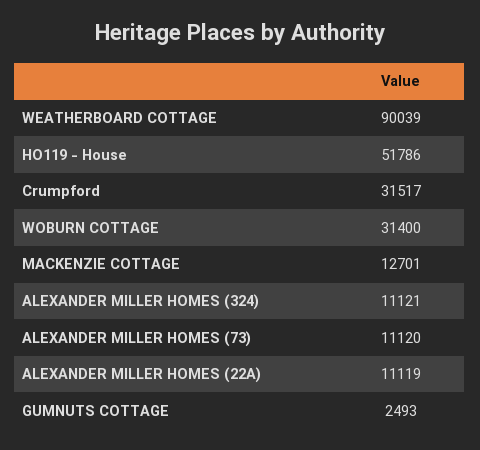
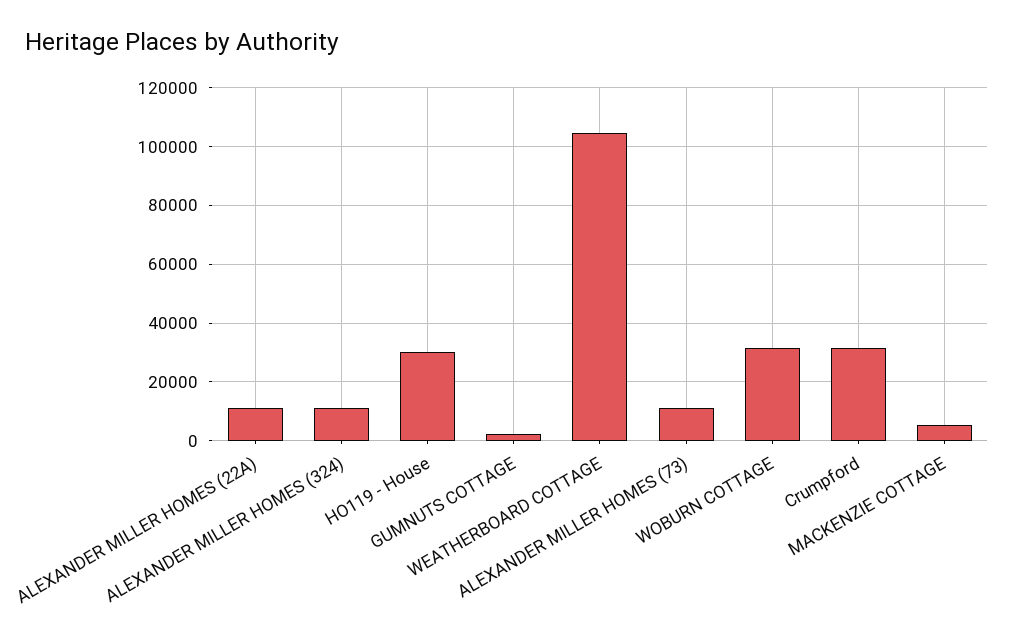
WEATHERBOARD COTTAGE: 90039 -> 105000
HO119 - House: 51786 -> 30000
MACKENZIE COTTAGE: 12701 -> 5000

